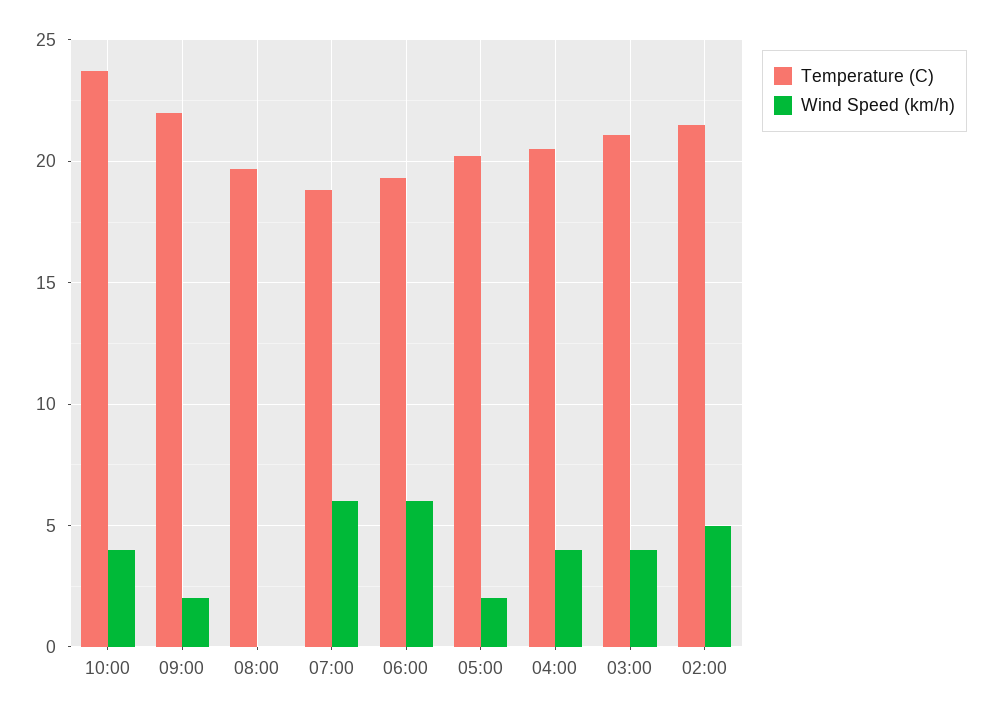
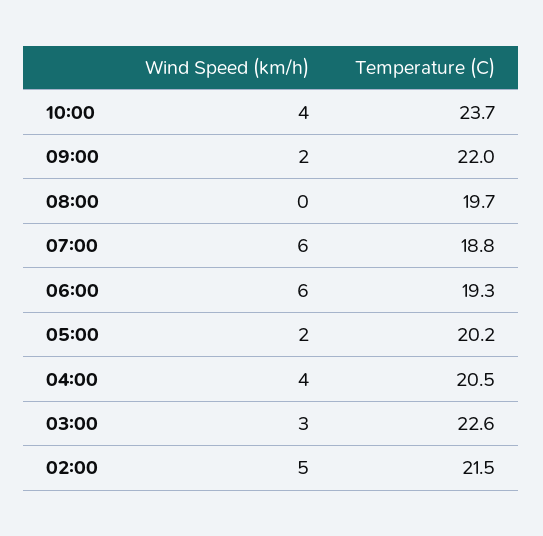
Temperature (C), 03:00: 21 -> 22.6
Wind Speed (km/h), 03:00: 4 -> 3

